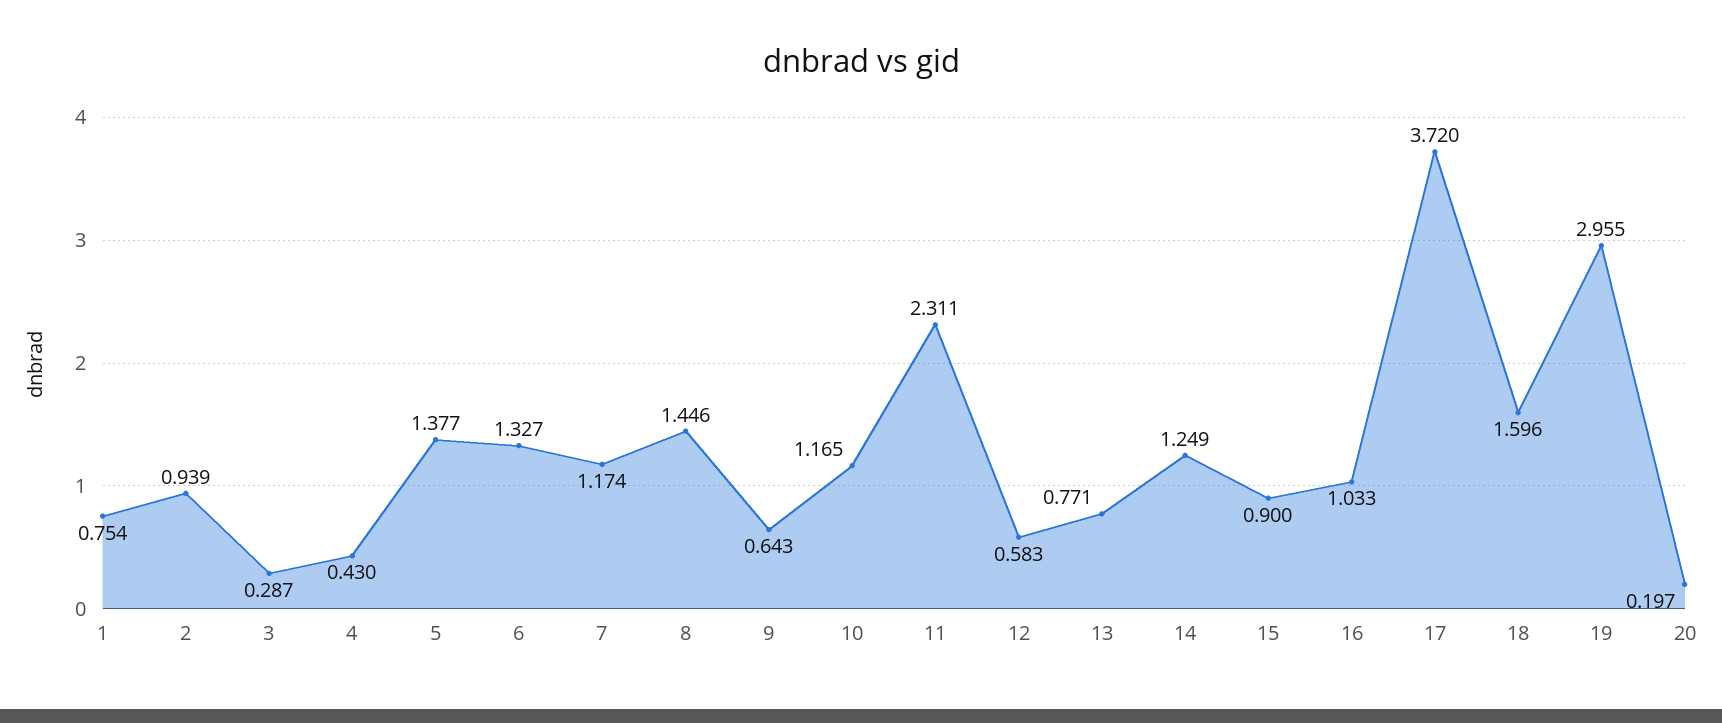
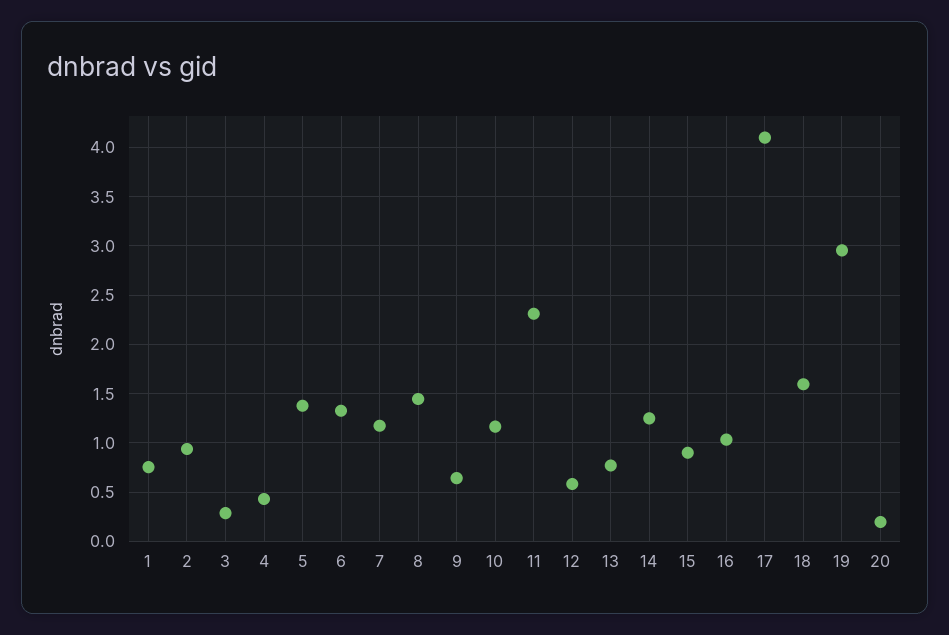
17: 3.72 -> 4.1

